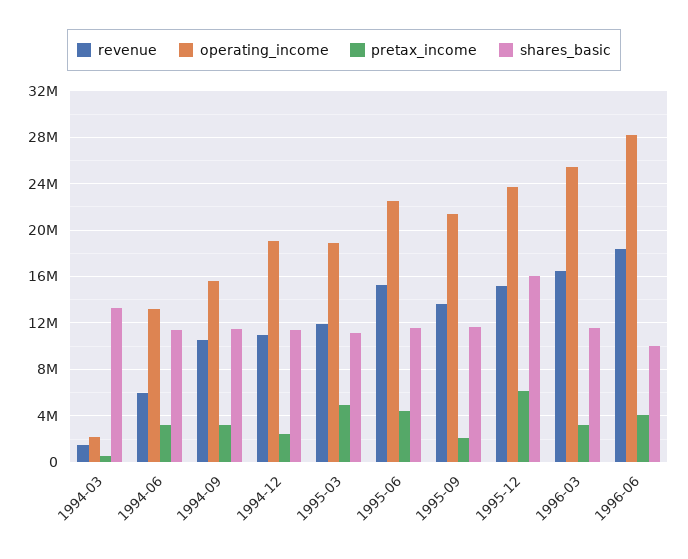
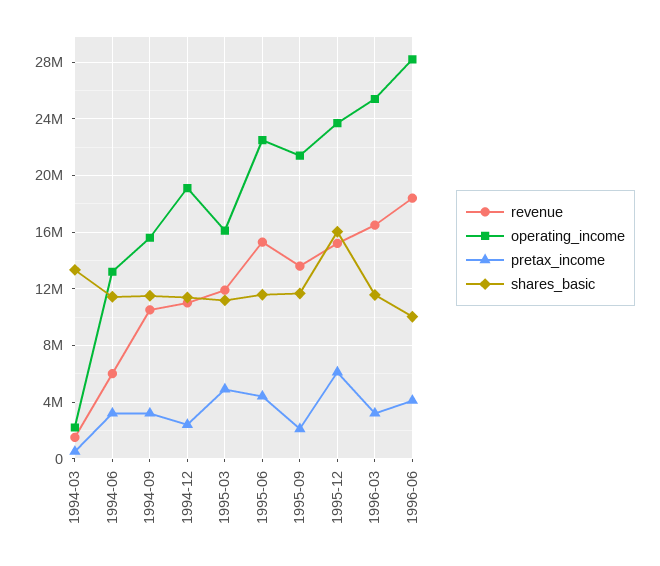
operating_income, 1995-03: 19000000 -> 16000000

